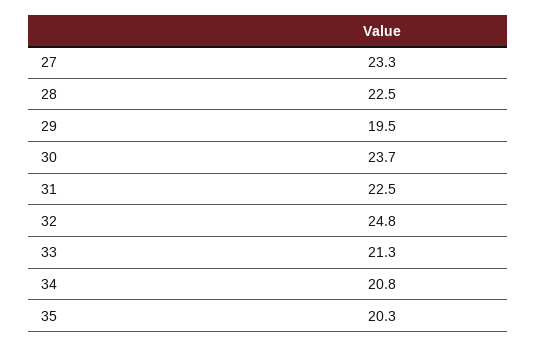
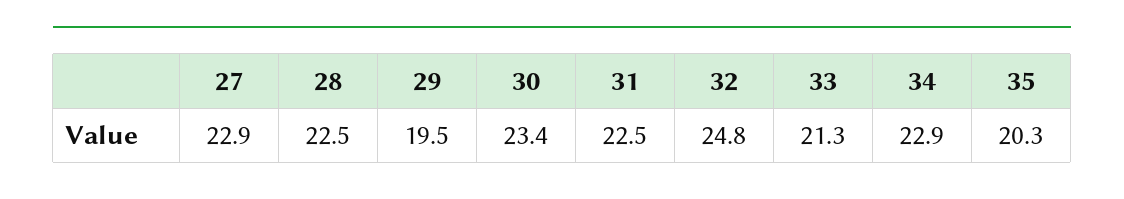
27: 23.3 -> 22.9
30: 23.7 -> 23.4
34: 20.8 -> 22.9

